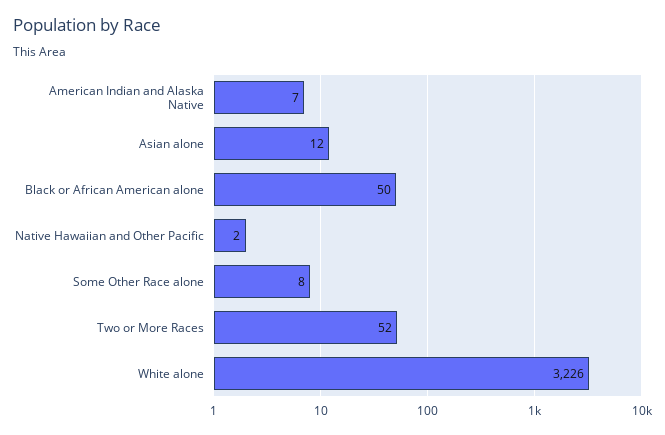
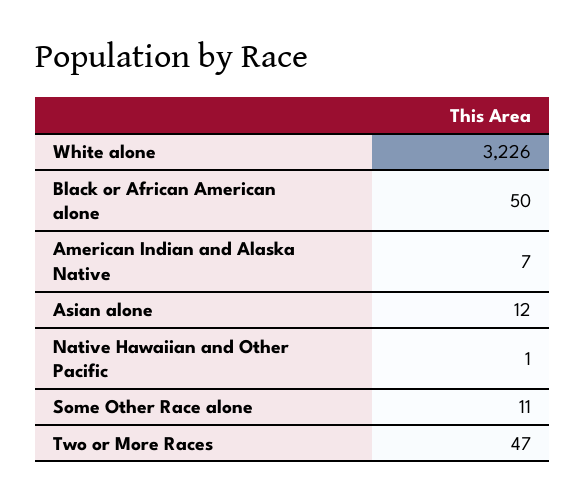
Native Hawaiian and Other Pacific: 2 -> 1
Some Other Race alone: 8 -> 11
Two or More Races: 52 -> 47

